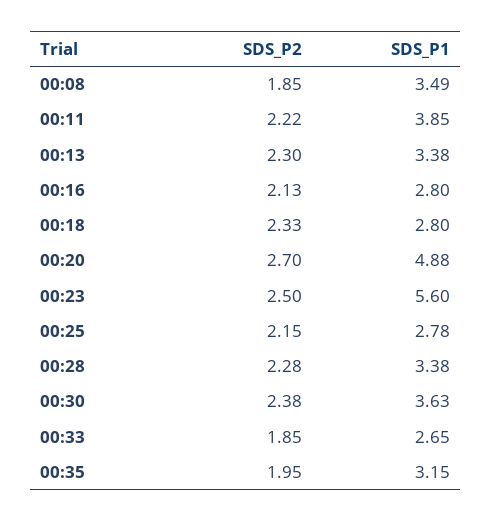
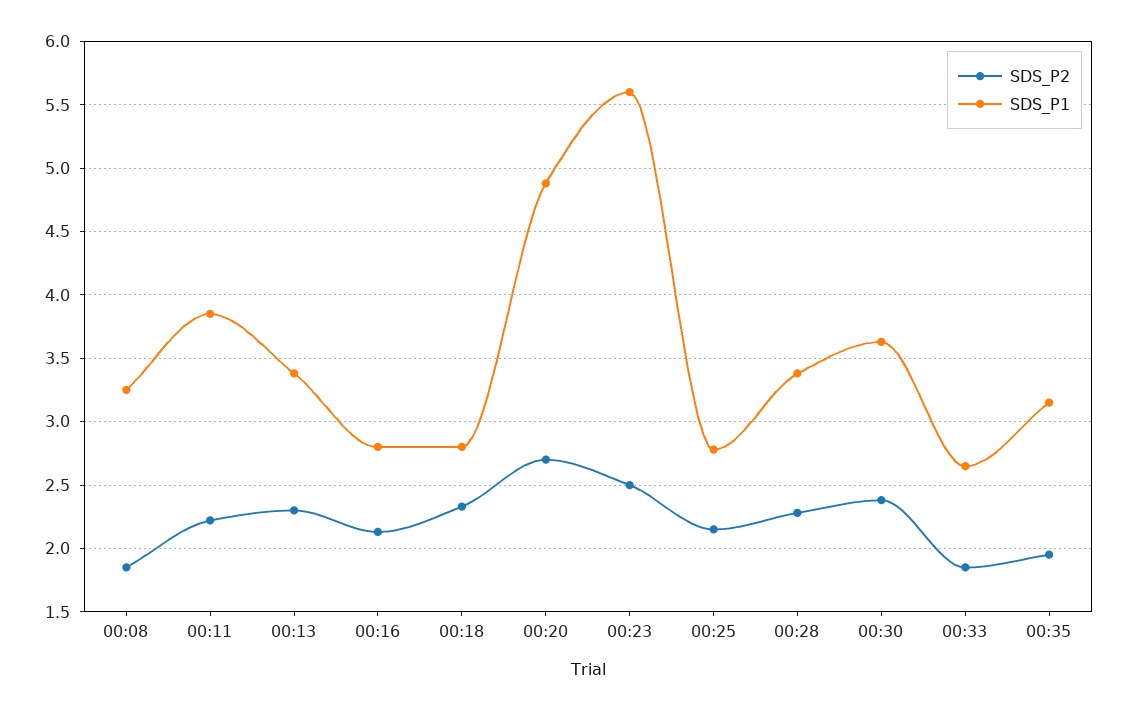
SDS_P1, 00:08: 3.49 -> 3.25

